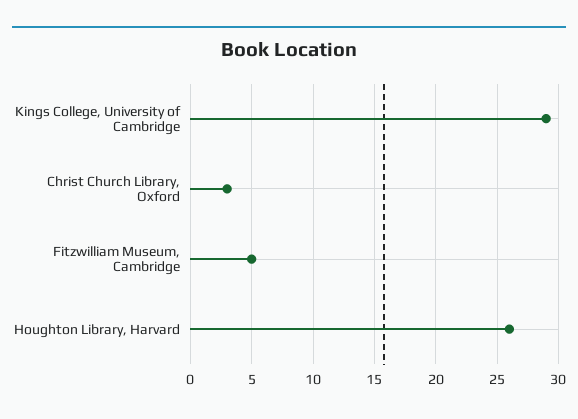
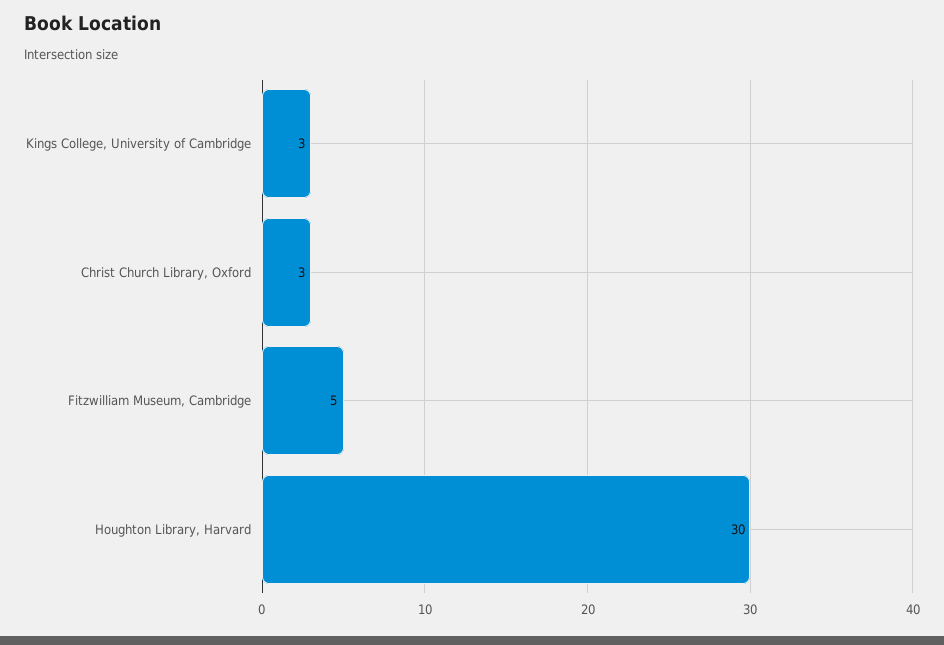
Kings College, University of Cambridge: 29 -> 3
Houghton Library, Harvard: 26 -> 30

